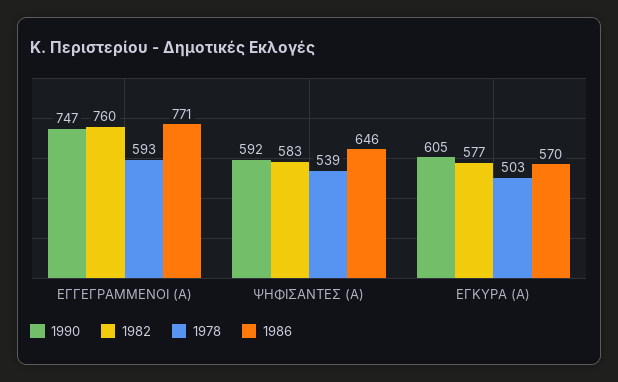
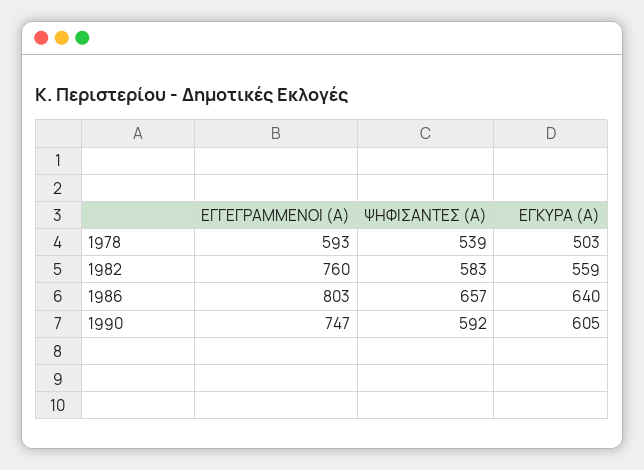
1986, ΕΓΓΕΓΡΑΜΜΕΝΟΙ (Α): 771 -> 803
1986, ΨΗΦΙΣΑΝΤΕΣ (Α): 646 -> 657
1982, ΕΓΚΥΡΑ (Α): 577 -> 559
1986, ΕΓΚΥΡΑ (Α): 570 -> 640

